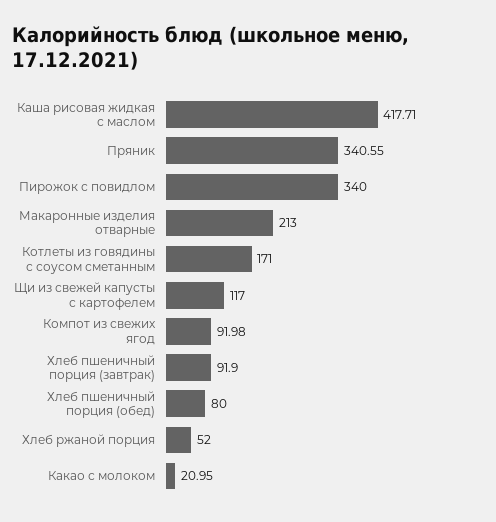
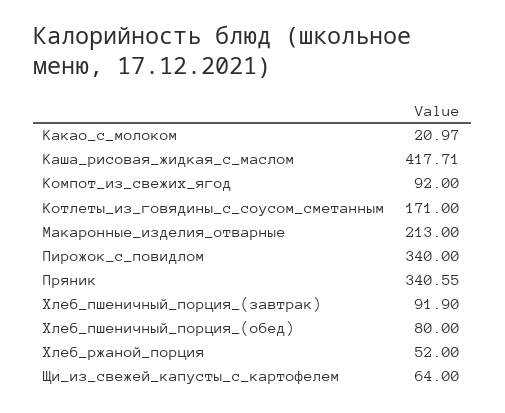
Щи из свежей капусты с картофелем: 117 -> 64
Компот из свежих ягод: 91.98 -> 92
Какао с молоком: 20.95 -> 20.97

